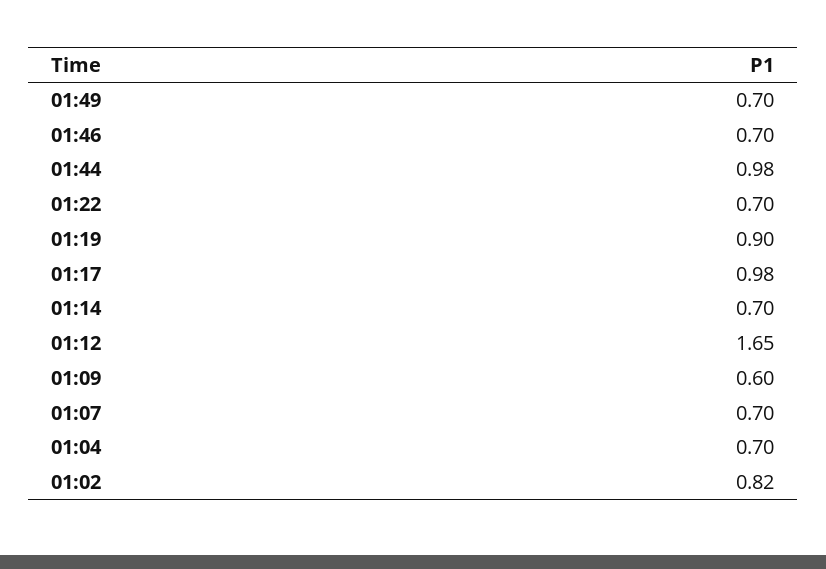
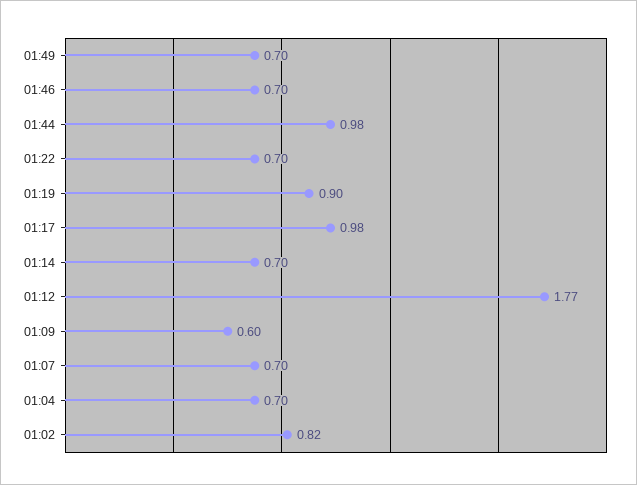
01:12: 1.65 -> 1.77

